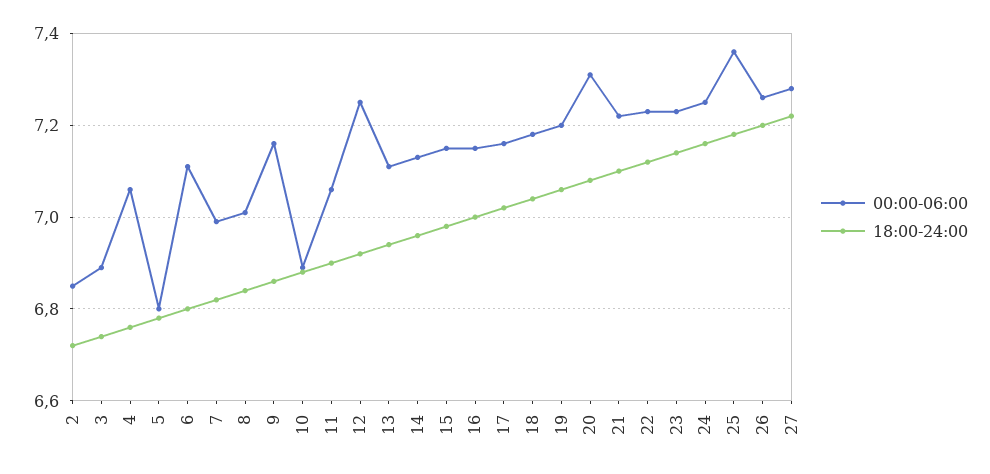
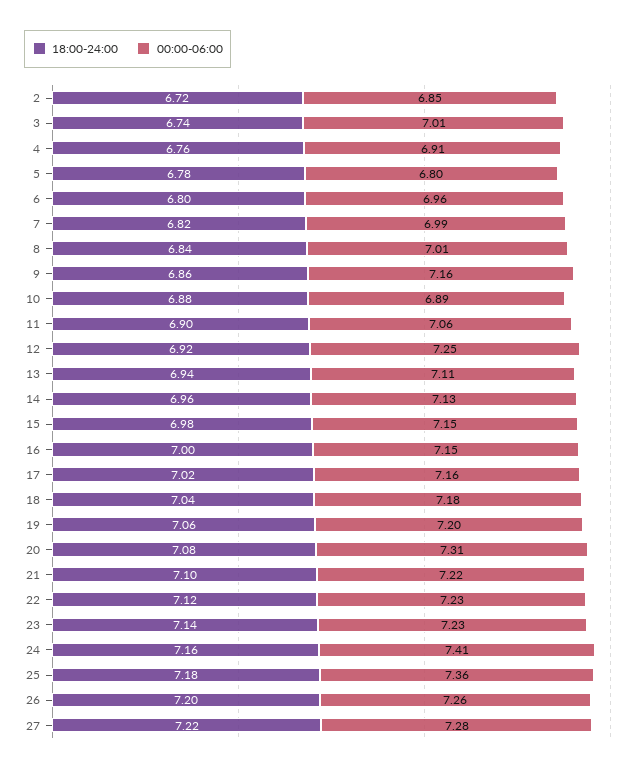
00:00-06:00, 3: 6.9 -> 7.01
00:00-06:00, 4: 7.05 -> 6.91
00:00-06:00, 6: 7.1 -> 6.96
00:00-06:00, 24: 7.25 -> 7.41

